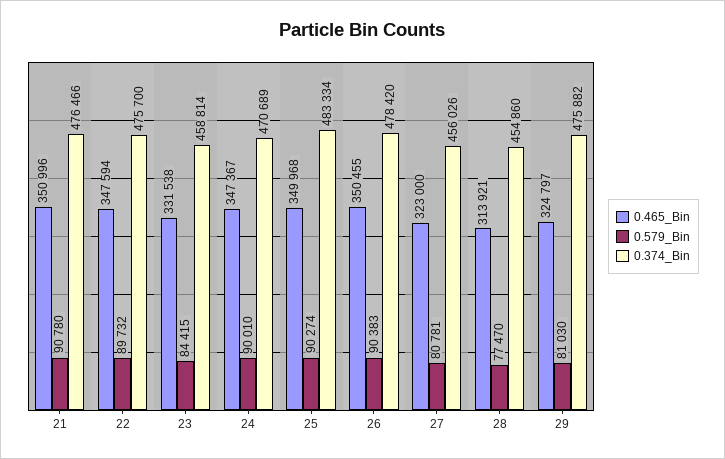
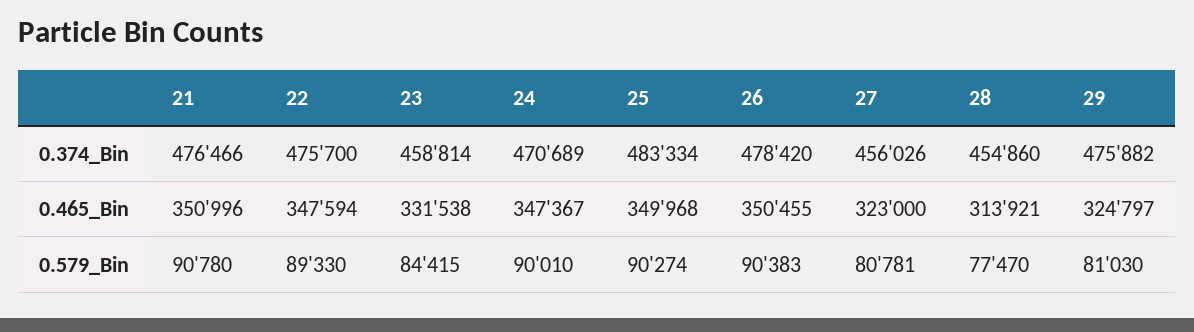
0.579_Bin, 22: 89732 -> 89330

